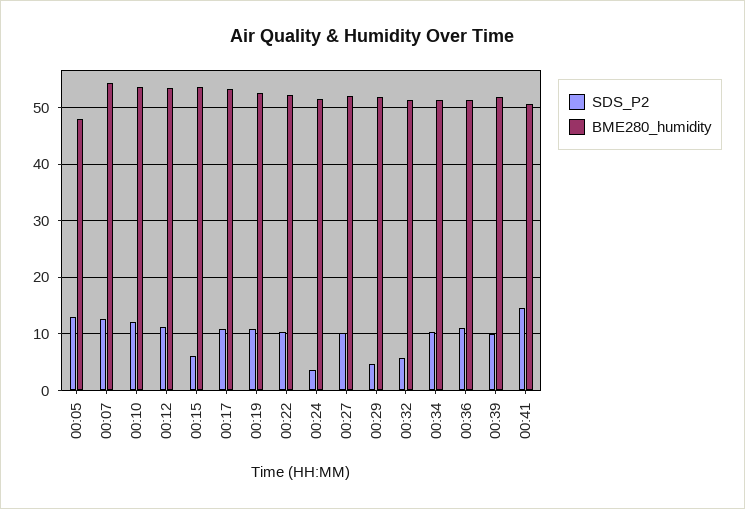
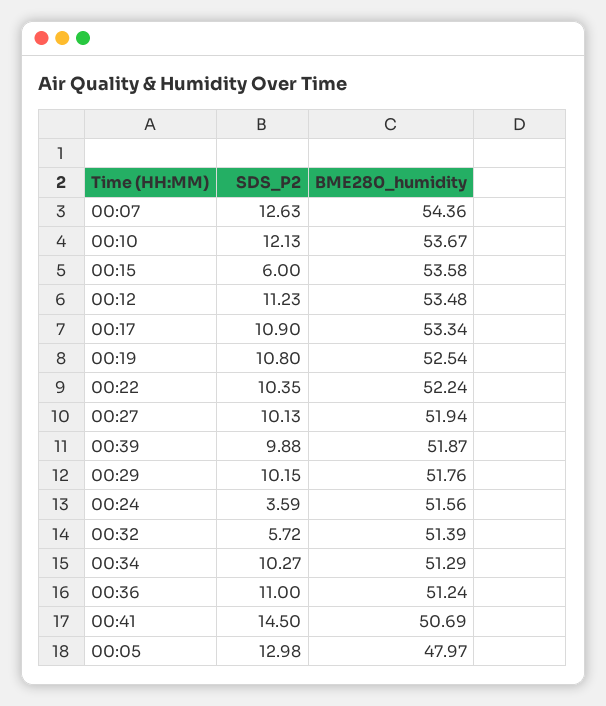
SDS_P2, 00:29: 4 -> 10.15

